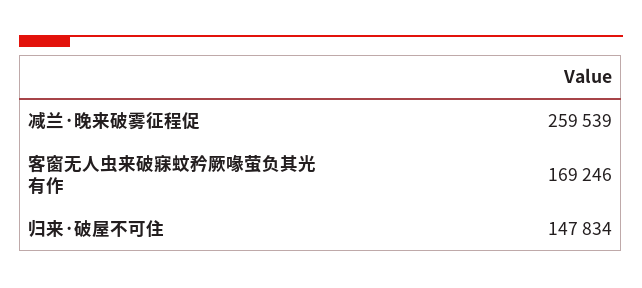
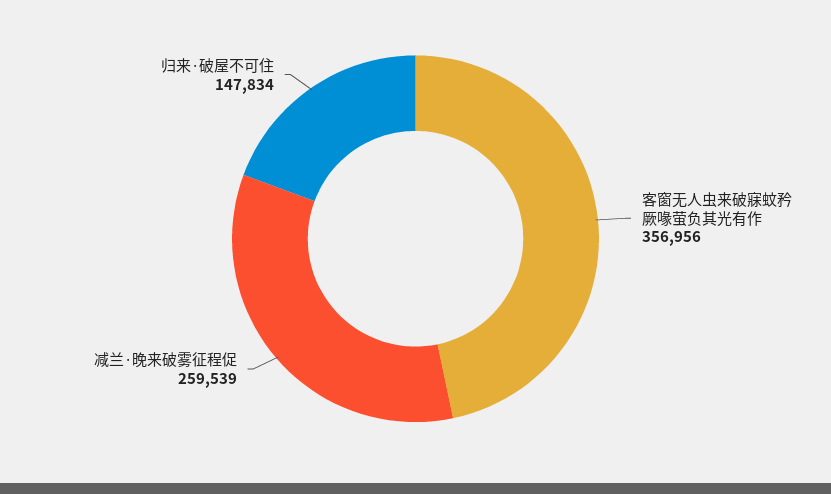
客窗无人虫来破寐蚊矜厥喙萤负其光有作: 169246 -> 356956

